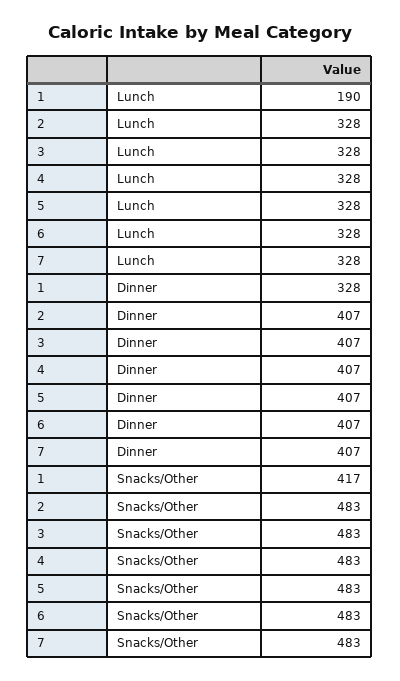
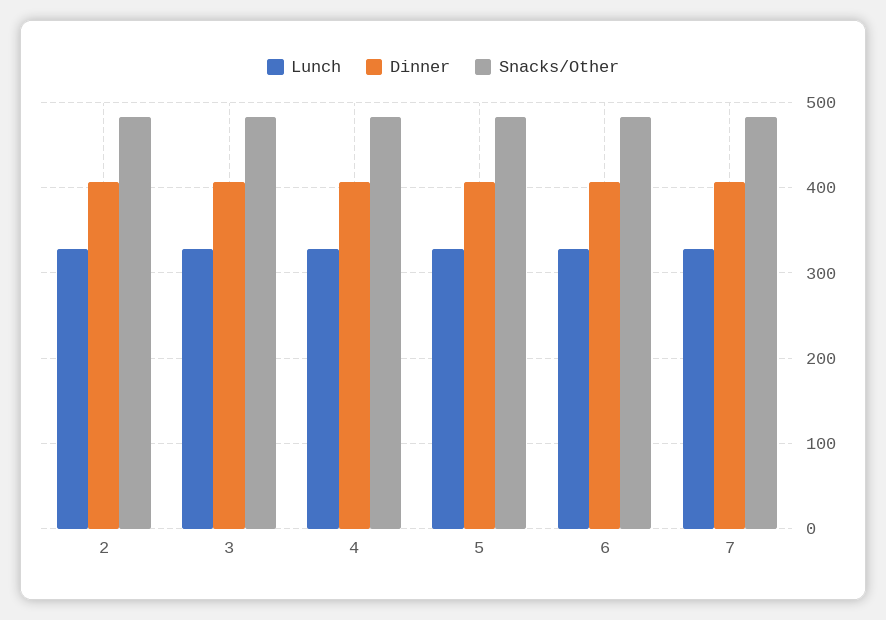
Lunch, 1: 190 -> none
Dinner, 1: 328 -> none
Snacks/Other, 1: 417 -> none

